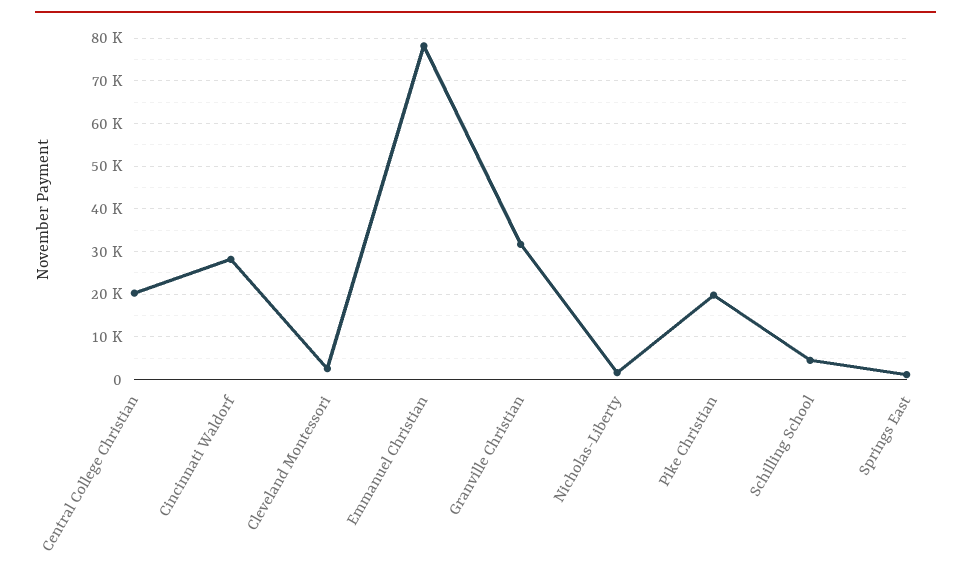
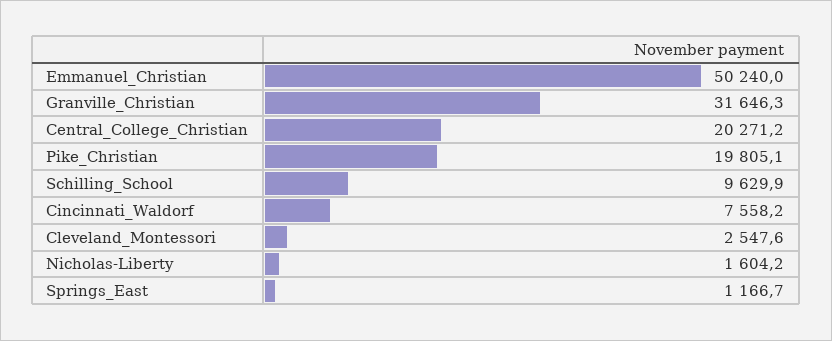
Cincinnati Waldorf: 28000 -> 7558.2
Emmanuel Christian: 78000 -> 50240
Schilling School: 4000 -> 9629.9

